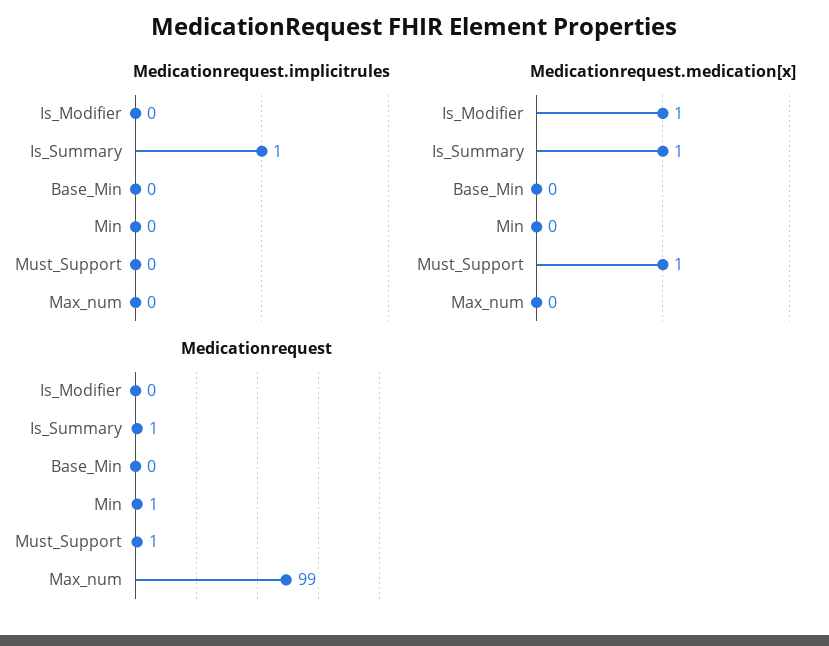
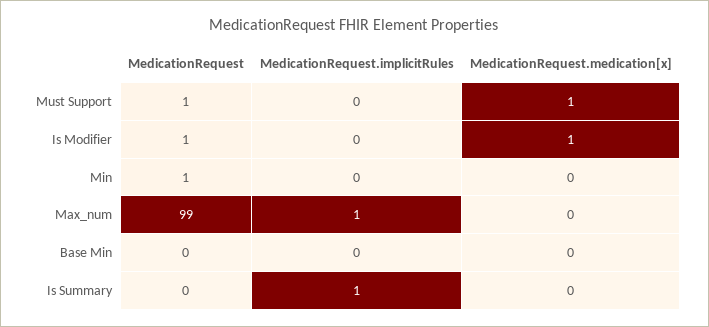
Medicationrequest.implicitrules, Max_num: 0 -> 1
Medicationrequest.medication[x], Is_Summary: 1 -> 0
Medicationrequest, Is_Modifier: 0 -> 1
Medicationrequest, Is_Summary: 1 -> 0

